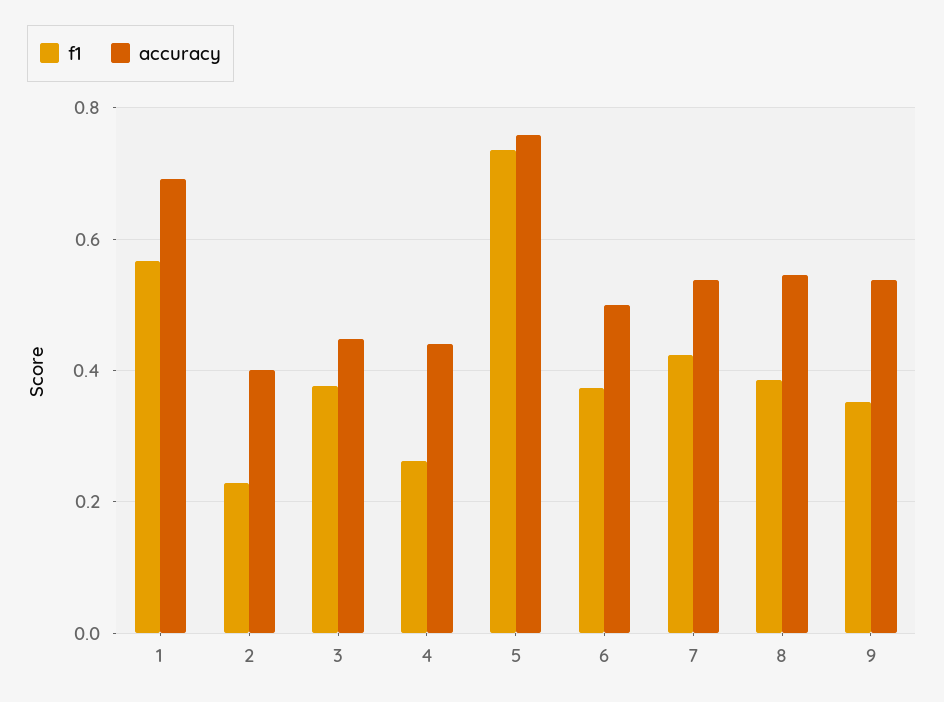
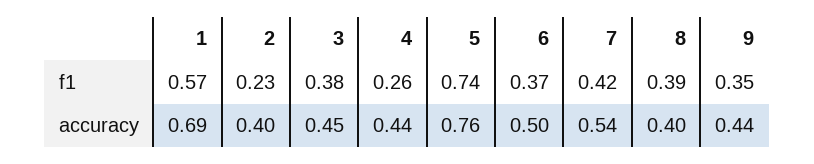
accuracy, 8: 0.54 -> 0.4
accuracy, 9: 0.54 -> 0.44

